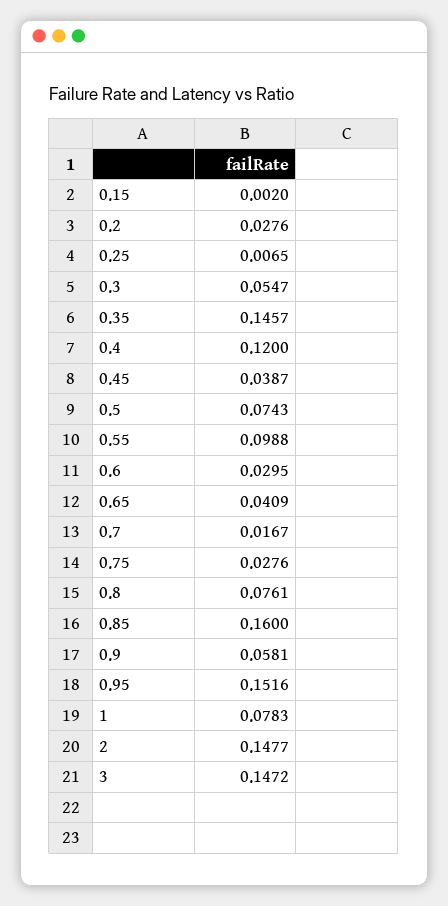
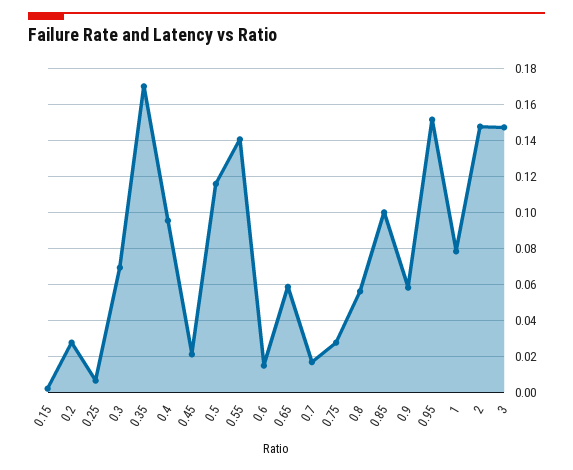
0.3: 0.0547 -> 0.07
0.35: 0.1457 -> 0.17
0.4: 0.12 -> 0.095
0.45: 0.0387 -> 0.02
0.5: 0.0743 -> 0.115
0.55: 0.0988 -> 0.14
0.6: 0.0295 -> 0.015
0.65: 0.0409 -> 0.06
0.8: 0.0761 -> 0.055
0.85: 0.16 -> 0.1

